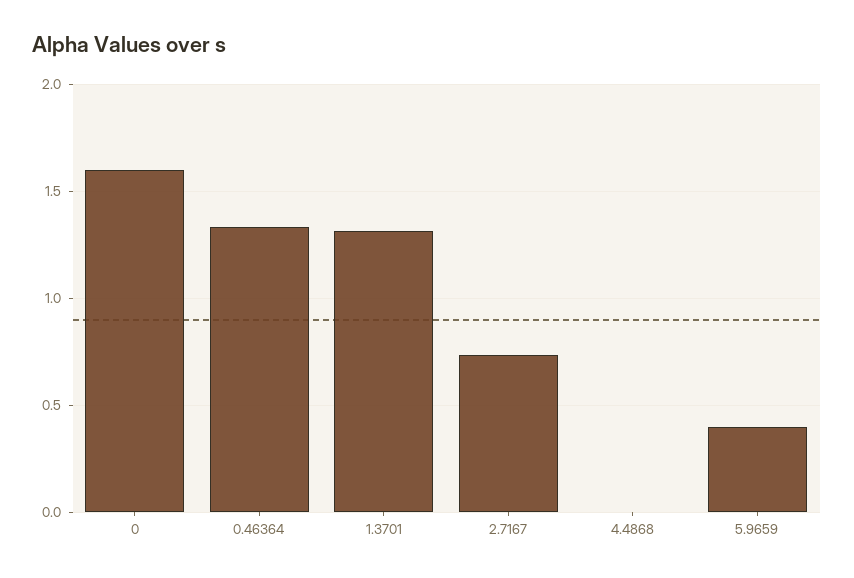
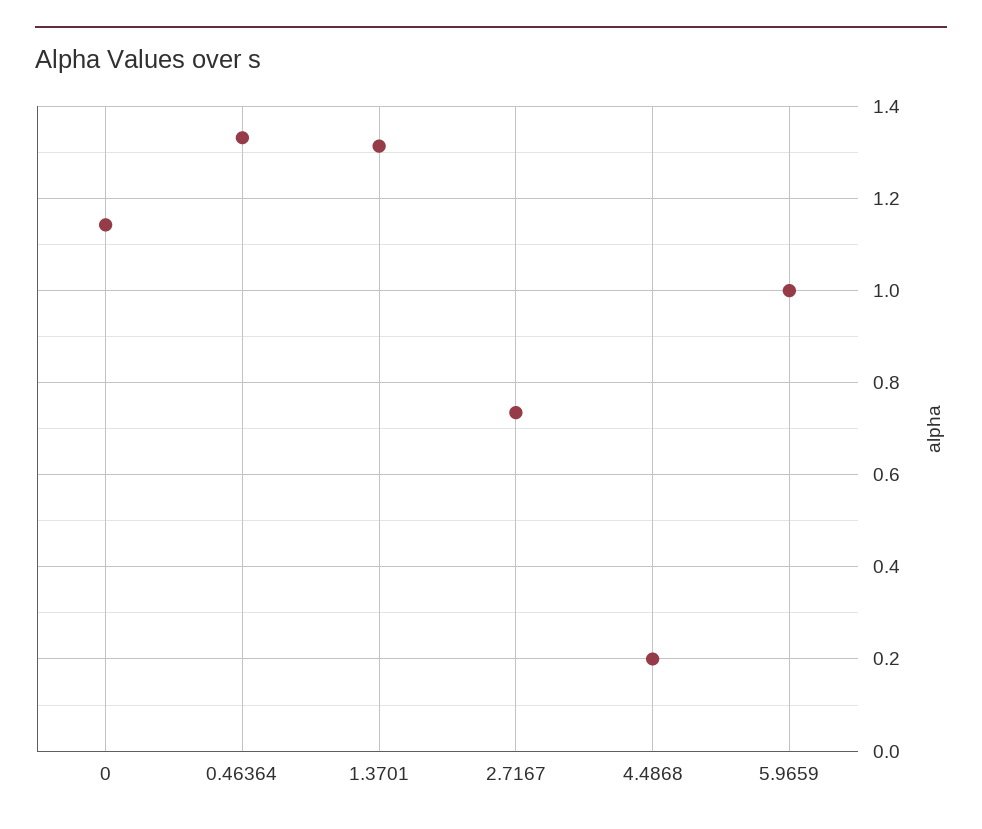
0: 1.6 -> 1.14
4.4868: 0 -> 0.2
5.9659: 0.4 -> 1

